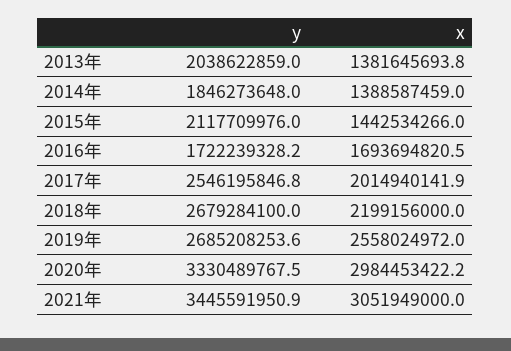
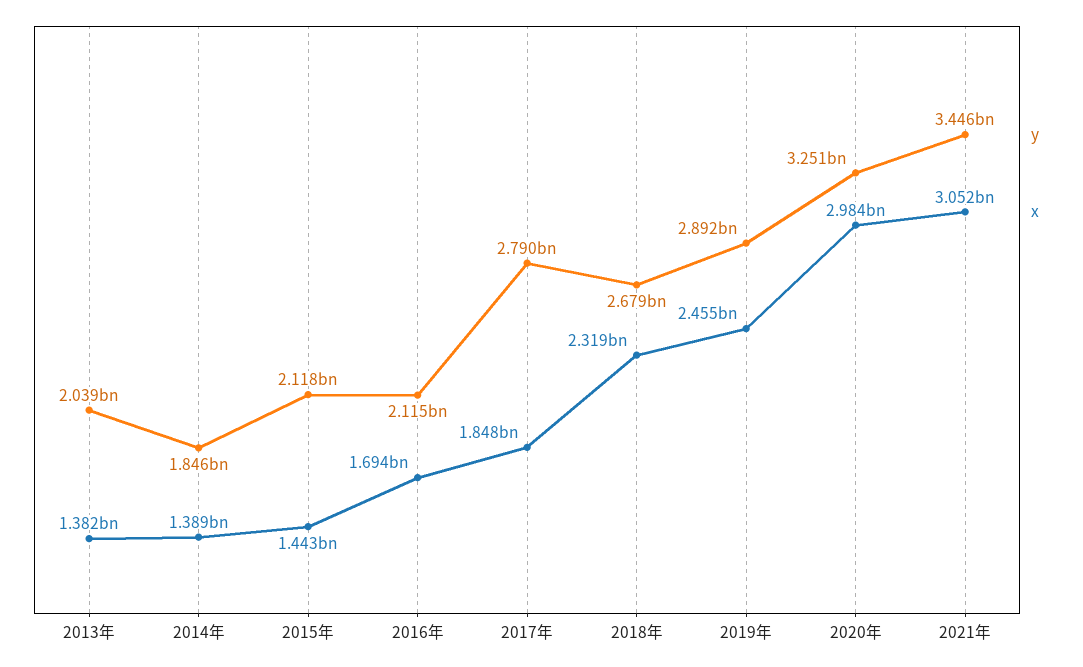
y, 2016年: 1722239328.2 -> 2115000000
y, 2017年: 2546195846.8 -> 2790000000
x, 2017年: 2014940141.9 -> 1848000000
x, 2018年: 2199156000 -> 2319000000
y, 2019年: 2685208253.6 -> 2892000000
x, 2019年: 2558024972 -> 2455000000
y, 2020年: 3330489767.5 -> 3251000000

